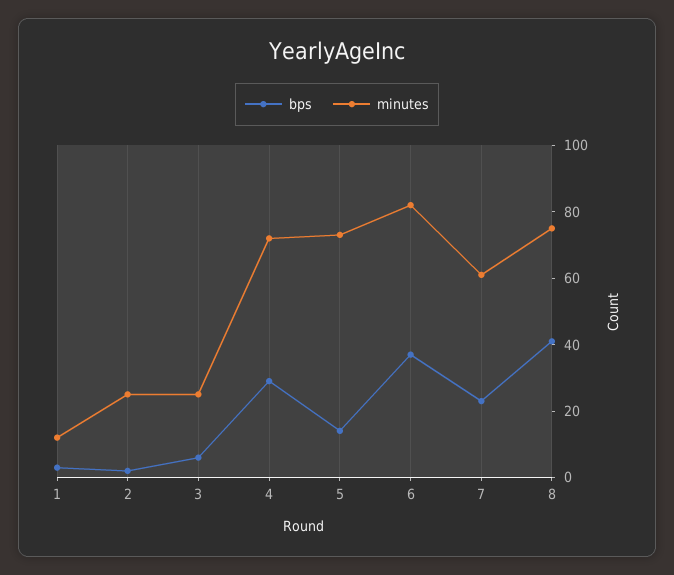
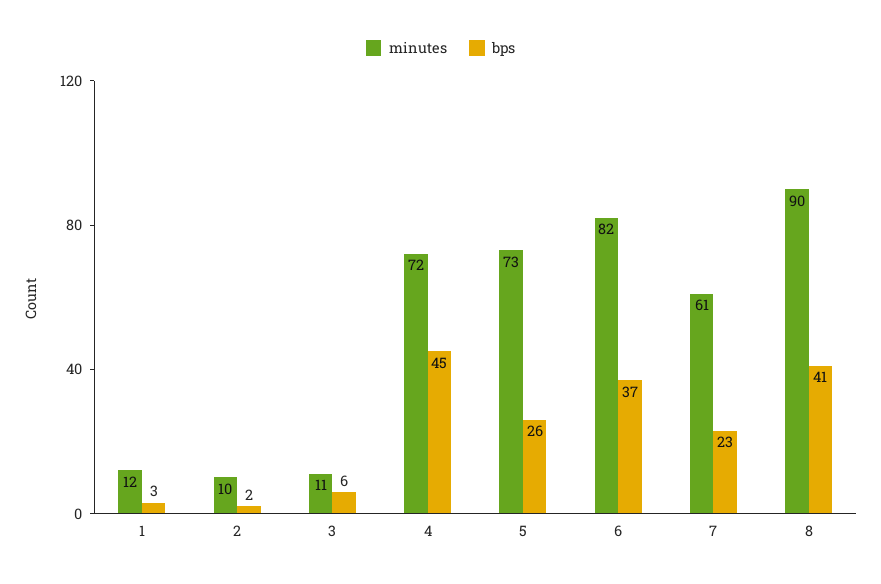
minutes, 2: 25 -> 10
minutes, 3: 25 -> 11
bps, 4: 30 -> 45
bps, 5: 15 -> 26
minutes, 8: 75 -> 90

